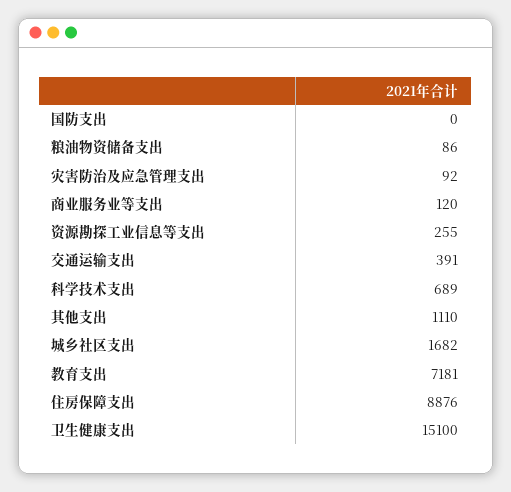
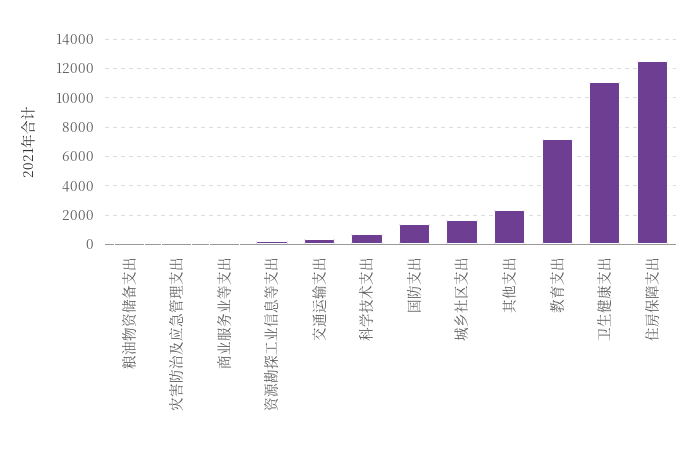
国防支出: 0 -> 1500
其他支出: 1110 -> 2500
住房保障支出: 8876 -> 12500
卫生健康支出: 15100 -> 11000

